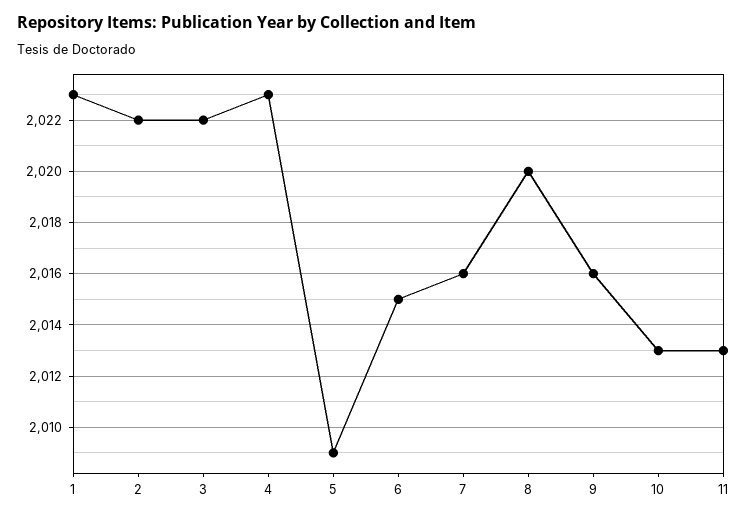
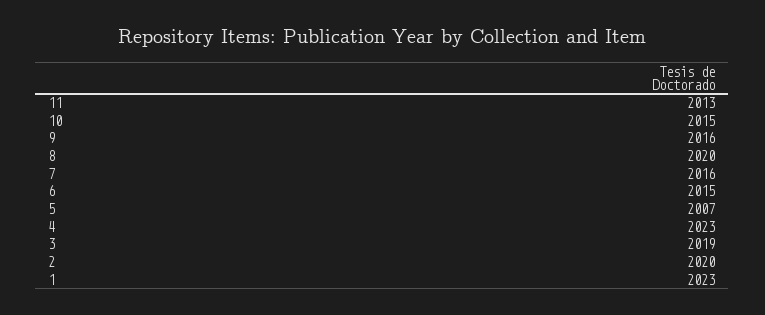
2: 2022 -> 2020
3: 2022 -> 2019
5: 2009 -> 2007
10: 2013 -> 2015

